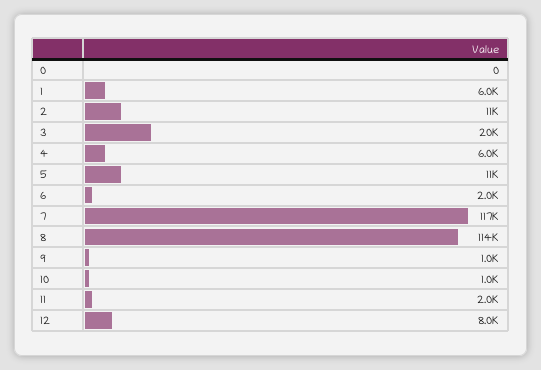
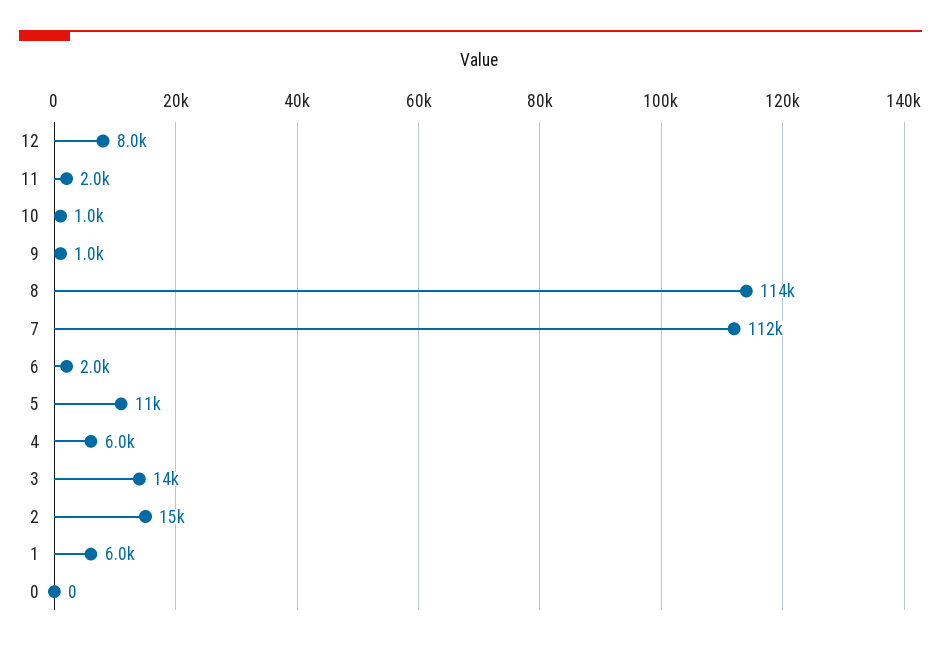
2: 11000 -> 15000
3: 20000 -> 14000
7: 117000 -> 112000

